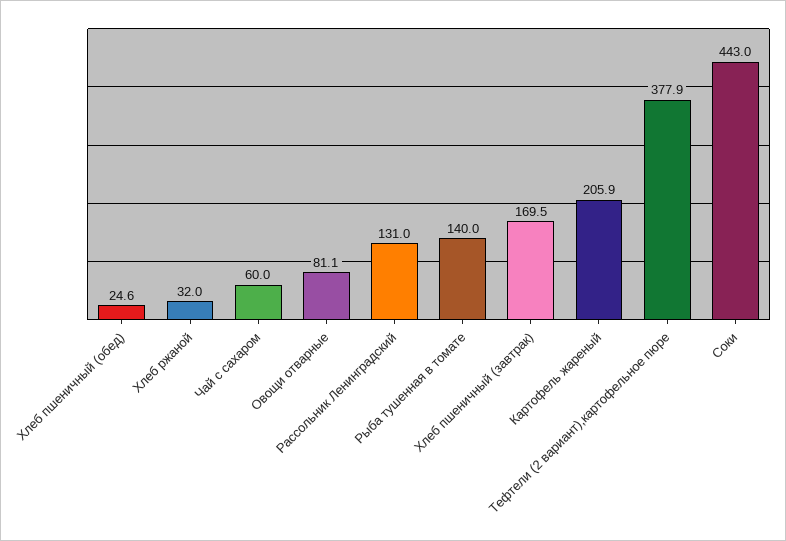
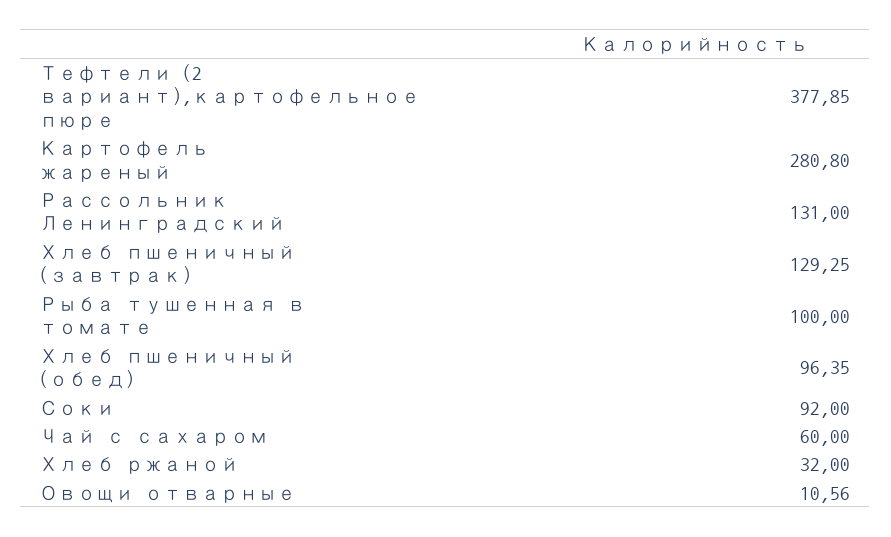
Хлеб пшеничный (обед): 24.6 -> 96.35
Овощи отварные: 81.1 -> 10.56
Рыба тушенная в томате: 140 -> 100
Хлеб пшеничный (завтрак): 169.5 -> 129.25
Картофель жареный: 205.9 -> 280.8
Соки: 443 -> 92

